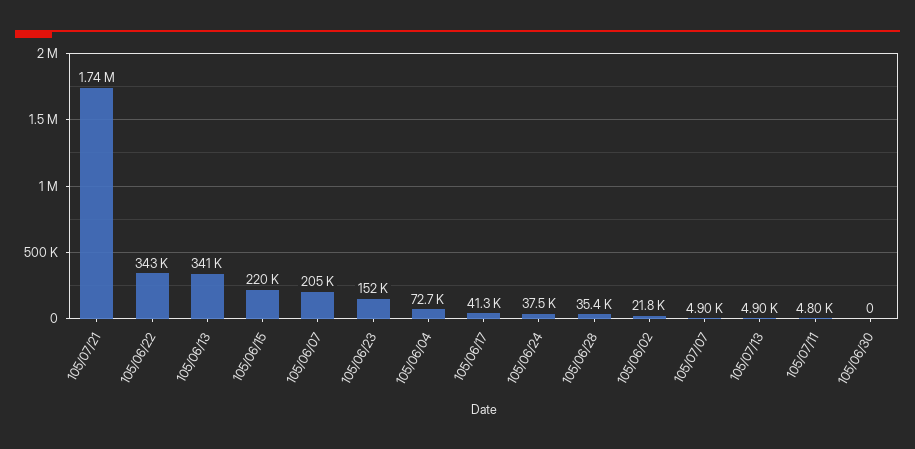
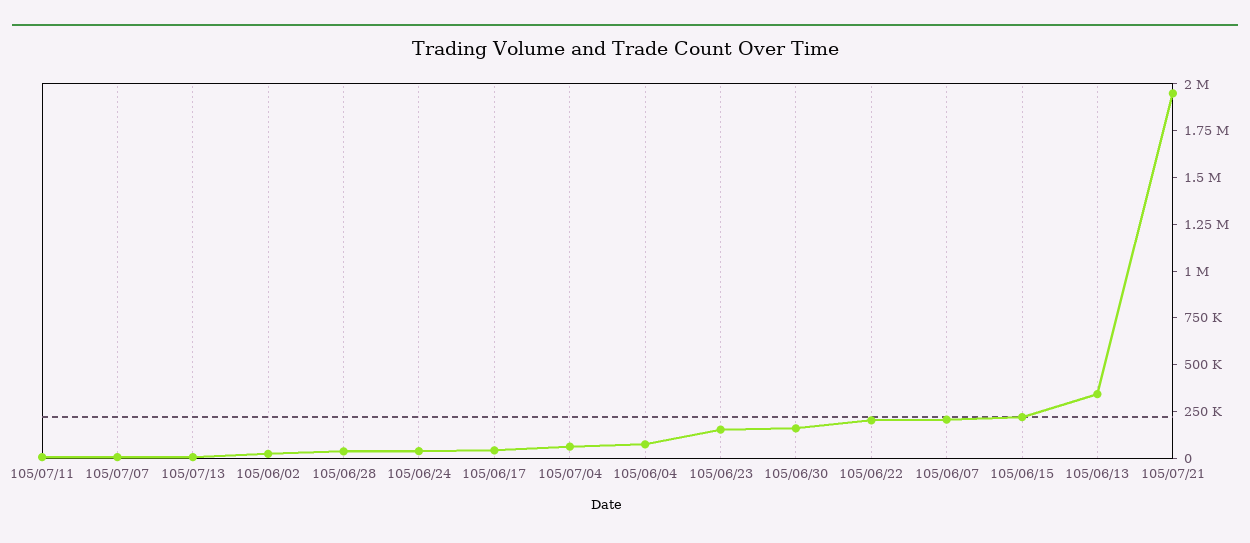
105/07/21: 1740000 -> 1950000
105/06/22: 343000 -> 200000
105/06/30: 0 -> 150000
105/07/04: none -> 50000

